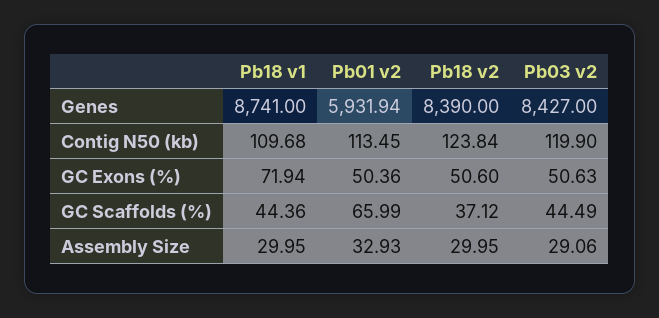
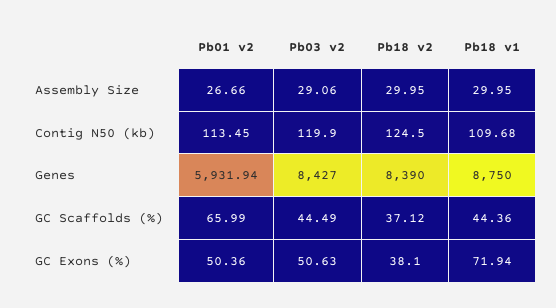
Pb18 v1, Genes: 8741 -> 8750
Pb18 v2, Contig N50 (kb): 123.84 -> 124.5
Pb18 v2, GC Exons (%): 50.6 -> 38.1
Pb01 v2, Assembly Size: 32.93 -> 26.66

